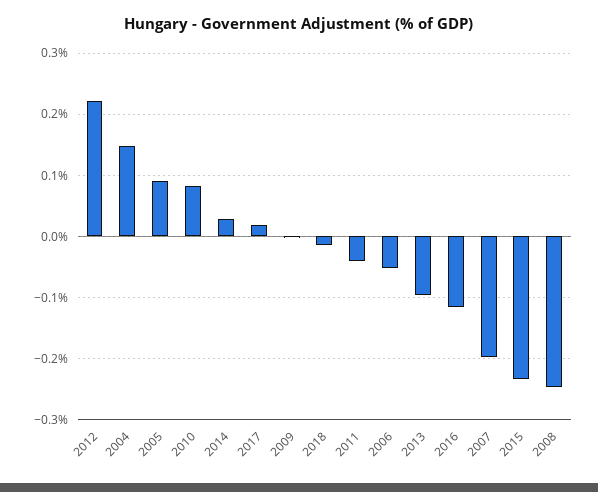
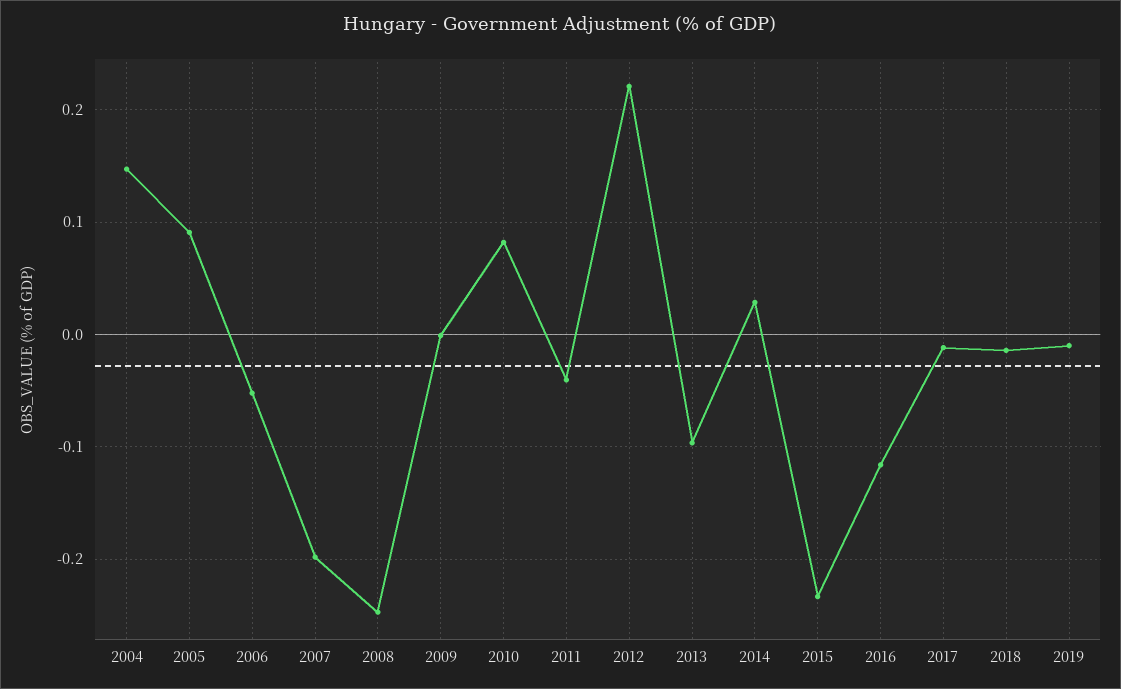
2017: 0.02 -> -0.01
2019: none -> -0.01

